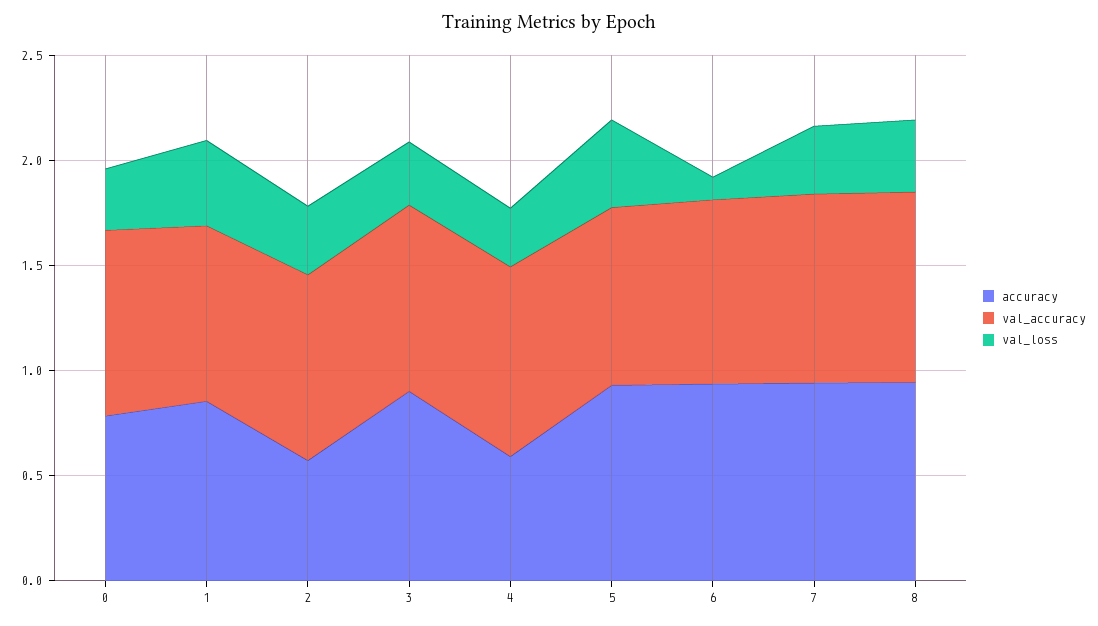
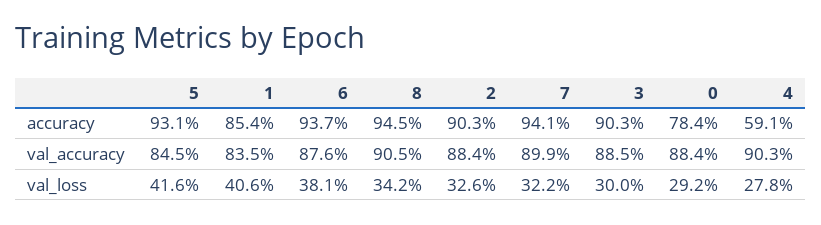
accuracy, 2: 0.6 -> 0.903
val_loss, 6: 0.1 -> 0.381

